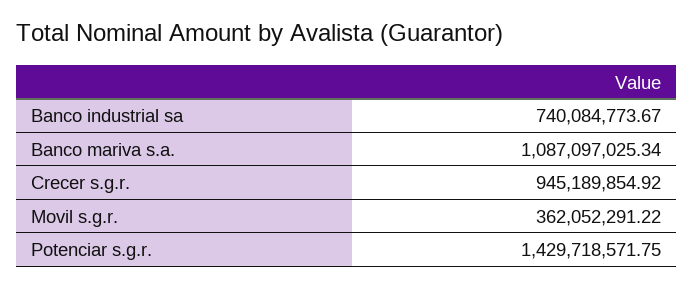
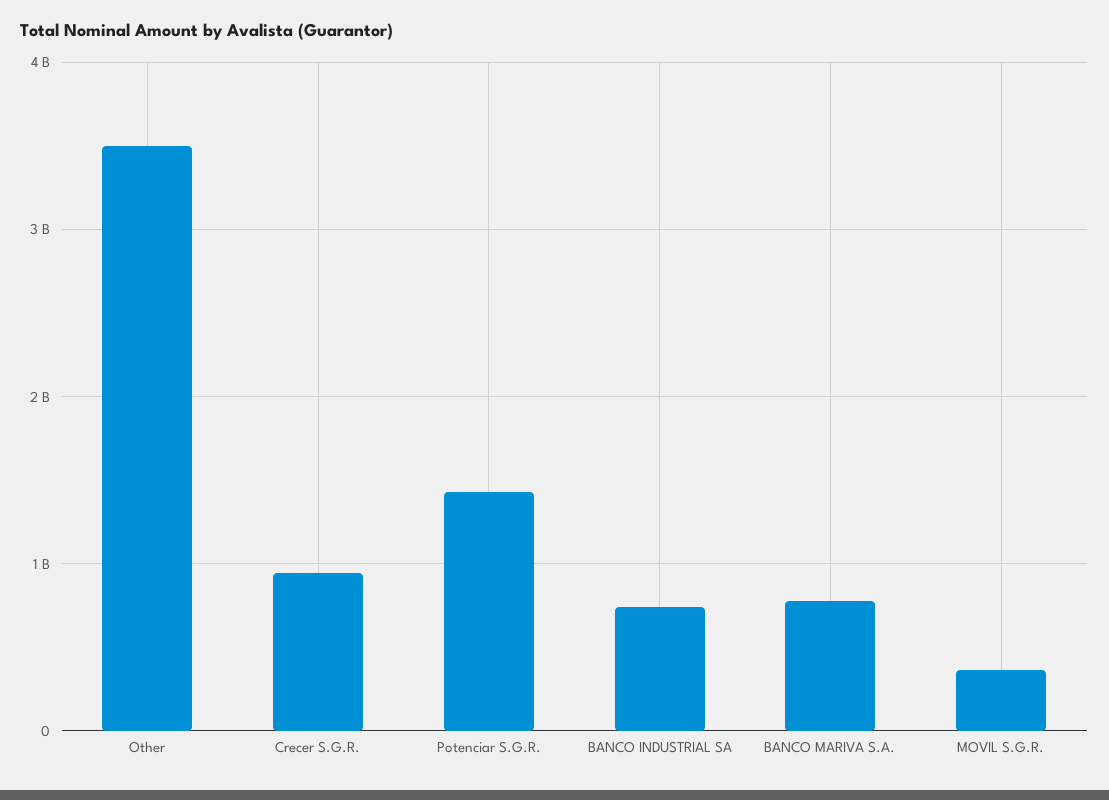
Banco mariva s.a.: 1087097025.34 -> 800000000
Other: none -> 3500000000

